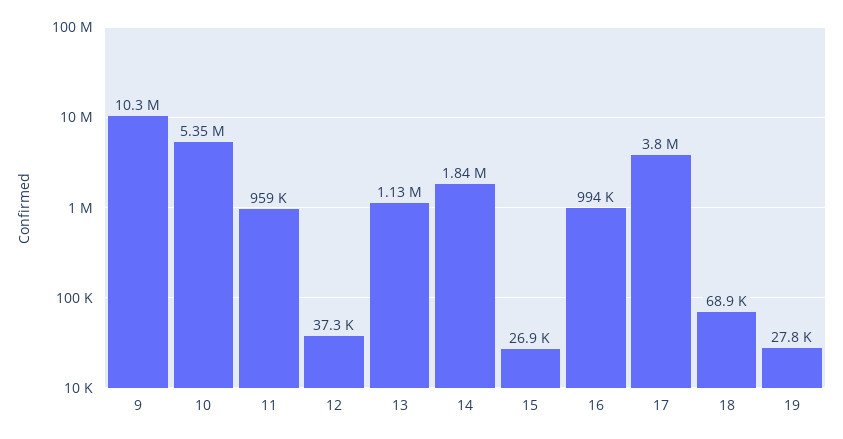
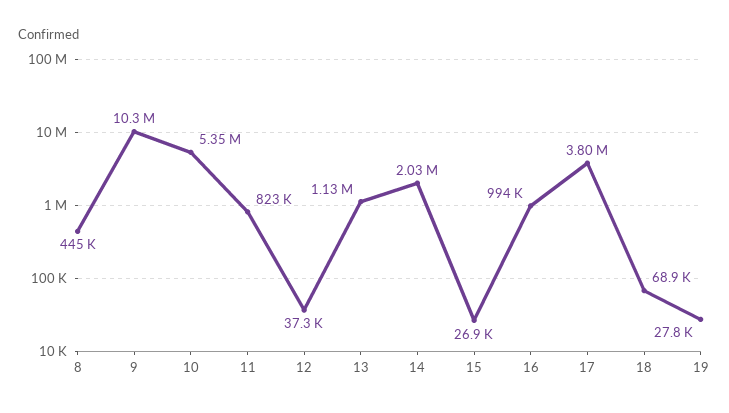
11: 959000 -> 823000
14: 1840000 -> 2030000
8: none -> 445000

